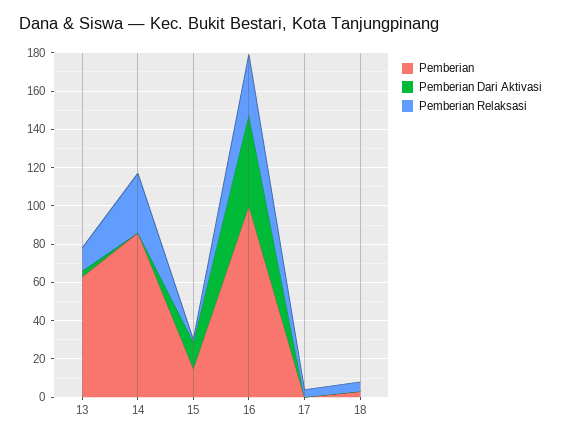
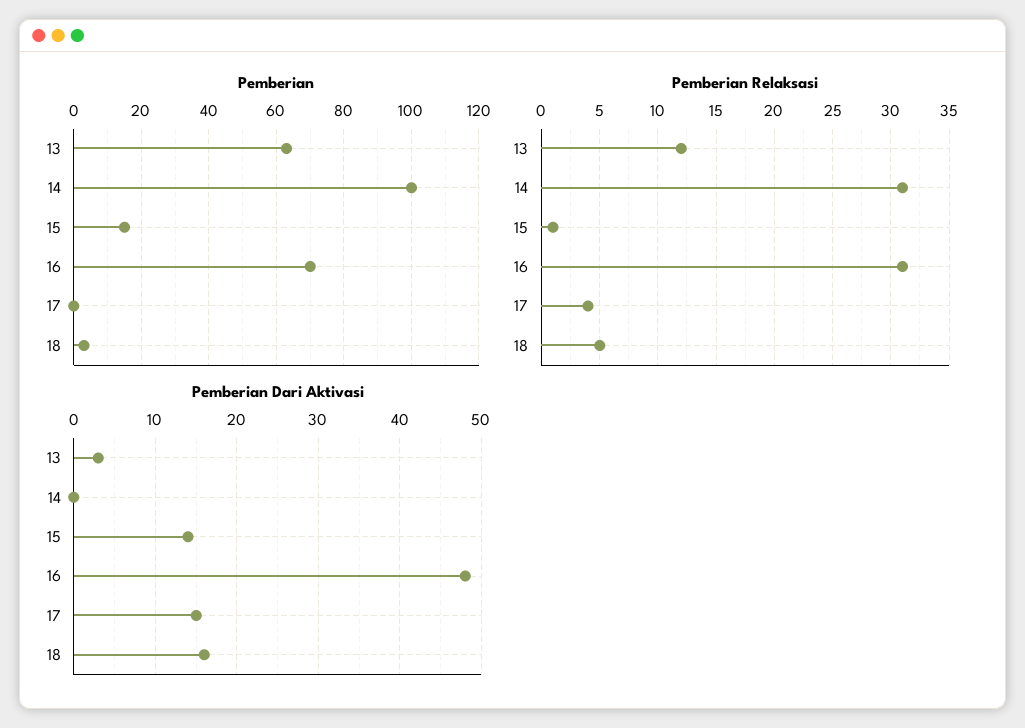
Pemberian, 14: 85 -> 100
Pemberian, 16: 100 -> 70
Pemberian Dari Aktivasi, 17: 0 -> 15
Pemberian Dari Aktivasi, 18: 0 -> 16

